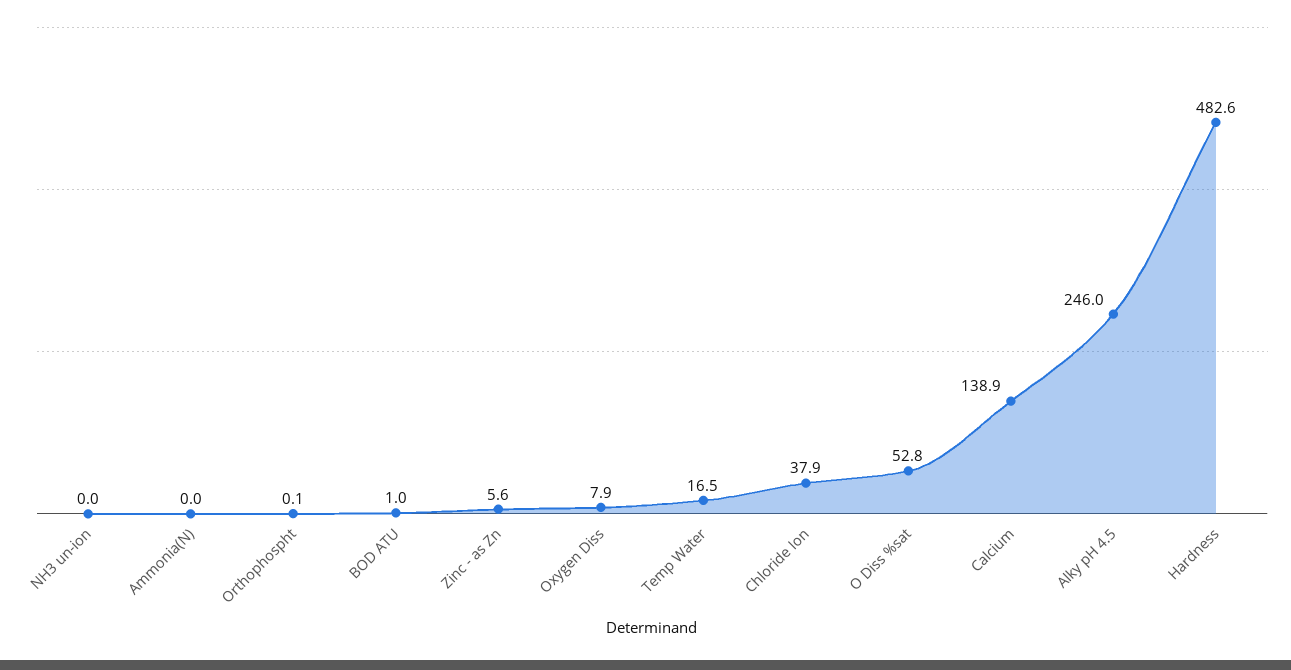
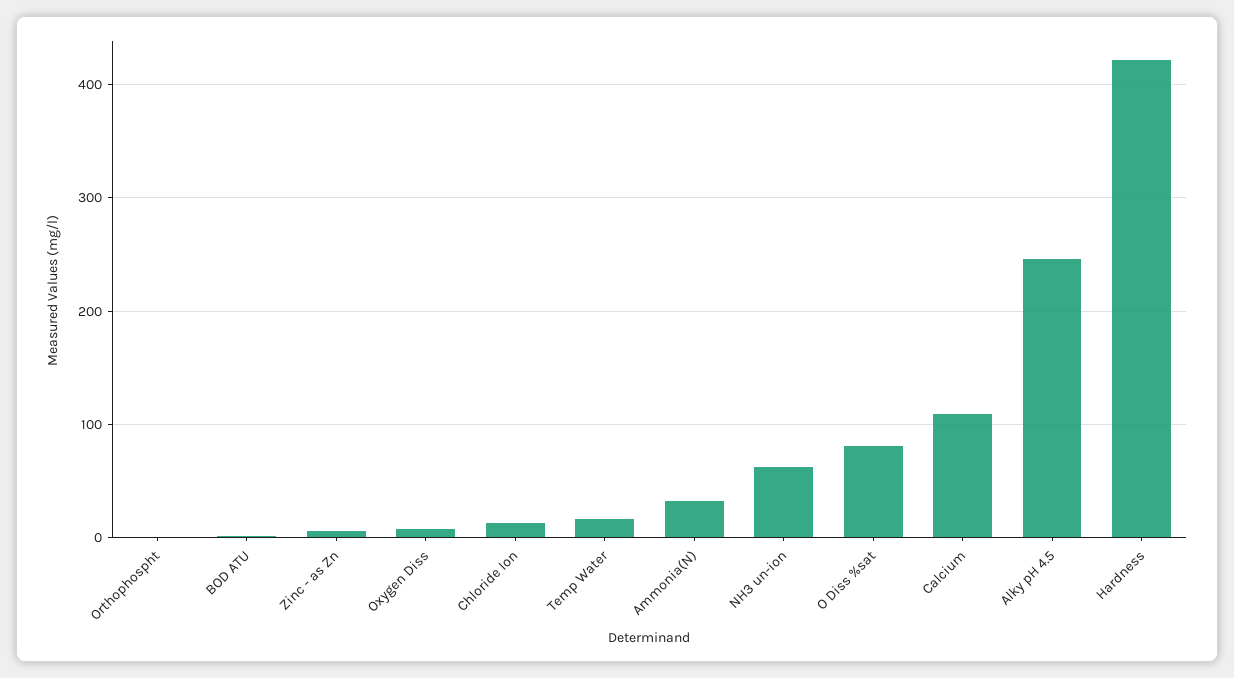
NH3 un-ion: 0 -> 60
Ammonia(N): 0 -> 30
Chloride Ion: 37.9 -> 10
O Diss %sat: 52.8 -> 80
Calcium: 138.9 -> 110
Hardness: 482.6 -> 420

